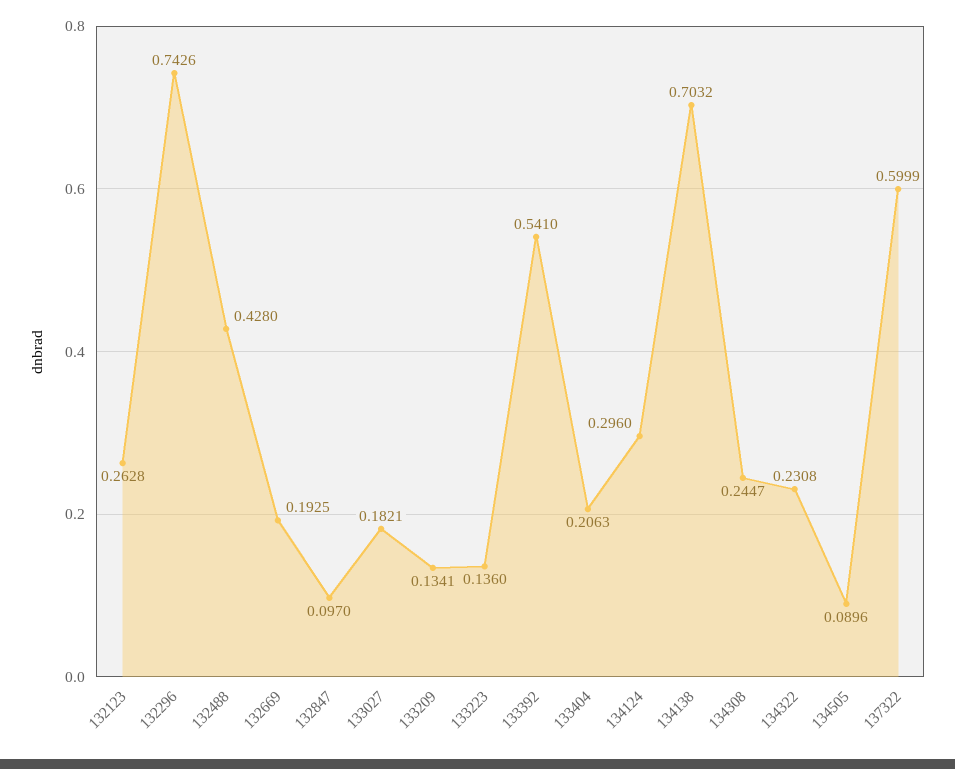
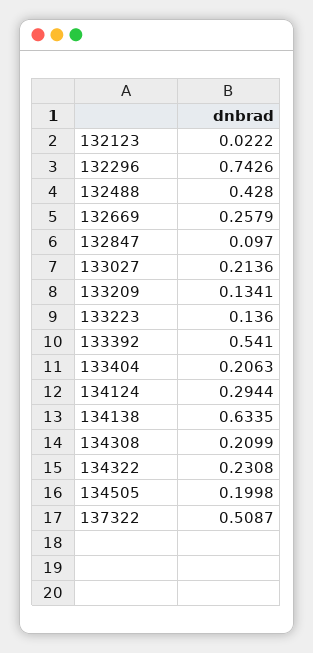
132123: 0.2628 -> 0.0222
132669: 0.1925 -> 0.2579
133027: 0.1821 -> 0.2136
134124: 0.296 -> 0.2944
134138: 0.7032 -> 0.6335
134308: 0.2447 -> 0.2099
134505: 0.0896 -> 0.1998
137322: 0.5999 -> 0.5087

